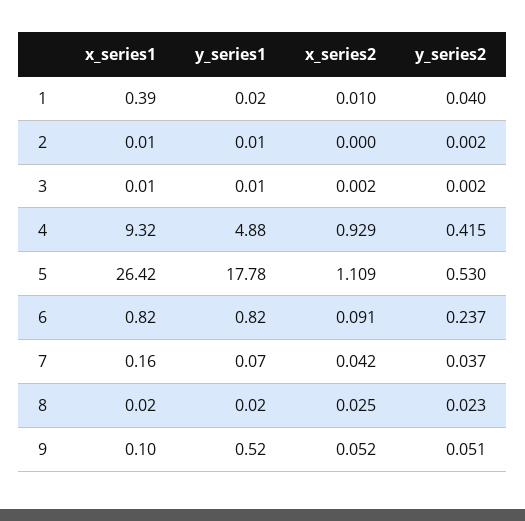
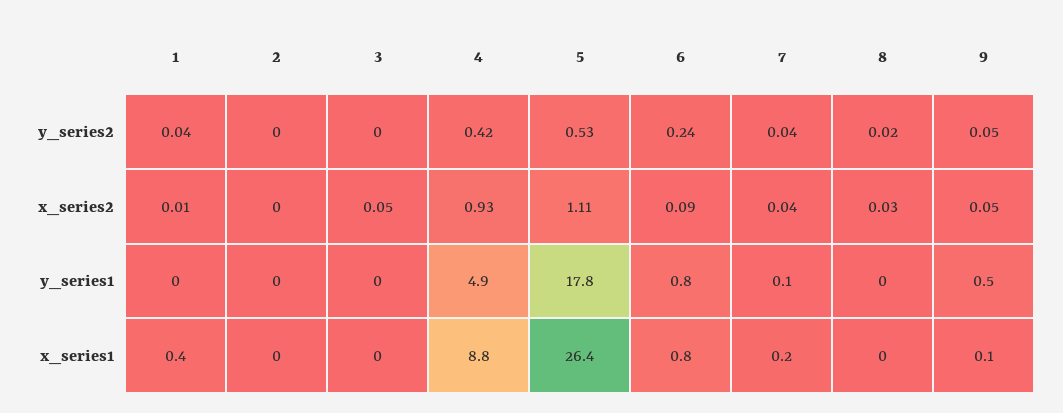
x_series2, 3: 0.002 -> 0.05
x_series1, 4: 9.32 -> 8.8

